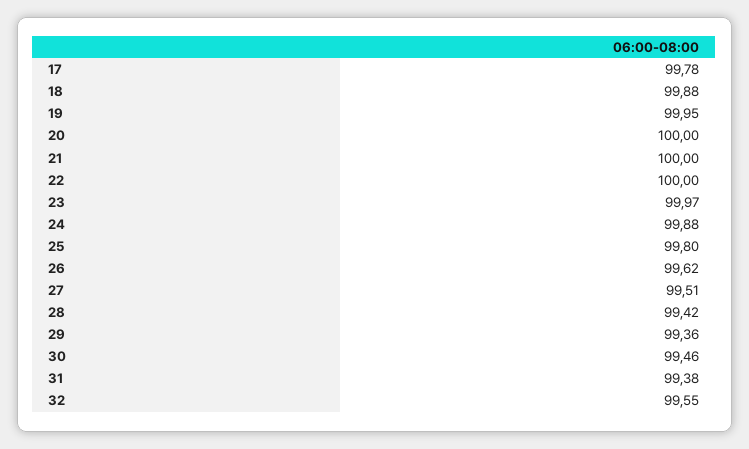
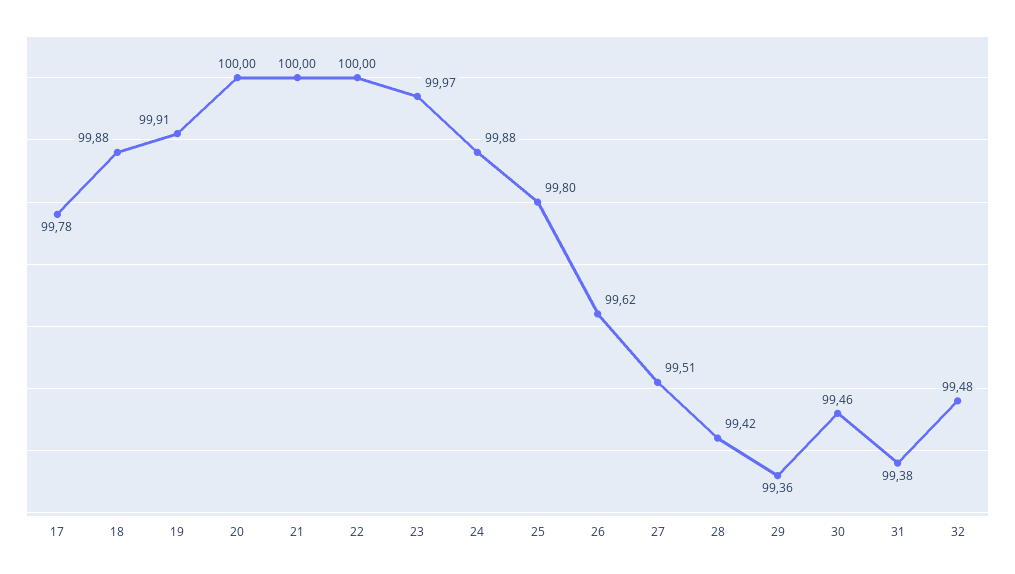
19: 99.95 -> 99.91
32: 99.55 -> 99.48

